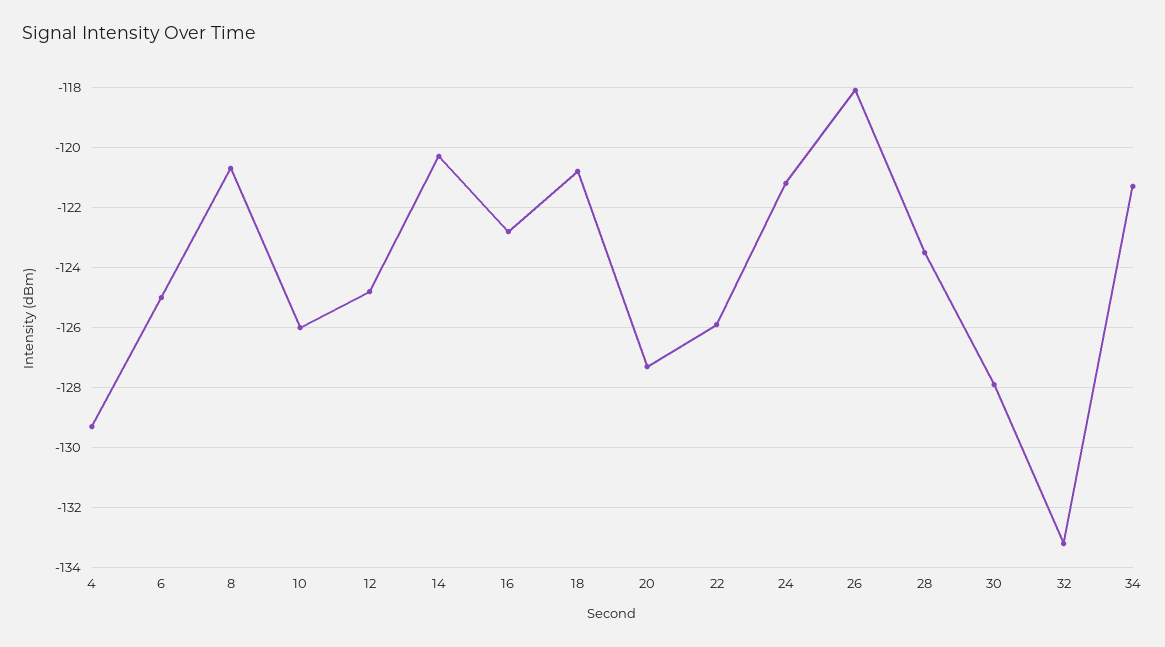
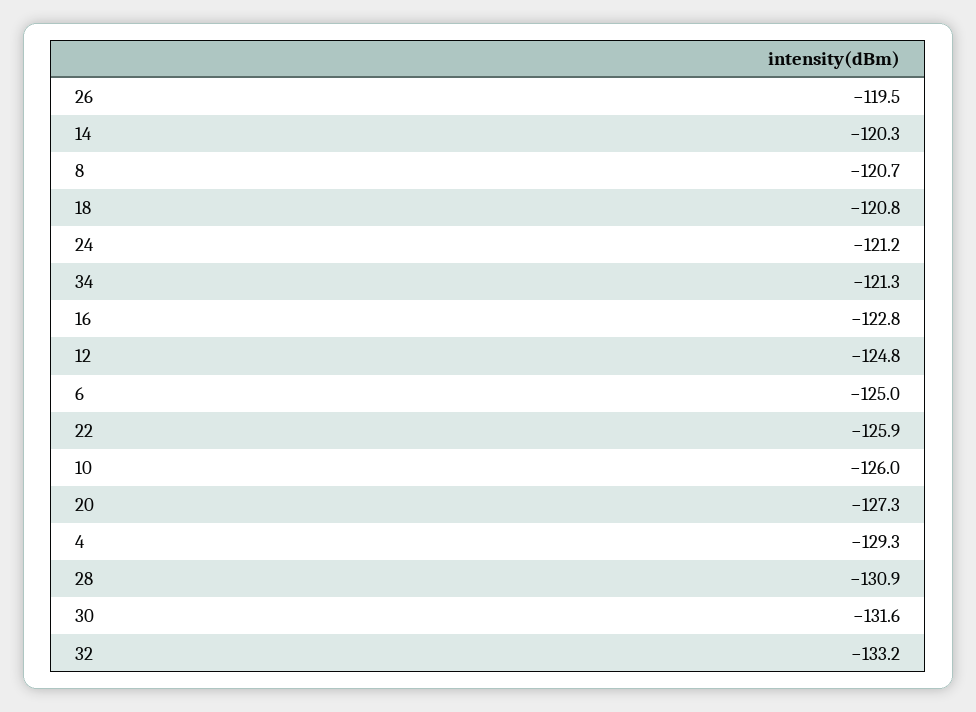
26: -118 -> -119.5
28: -123.5 -> -130.9
30: -128 -> -131.6

